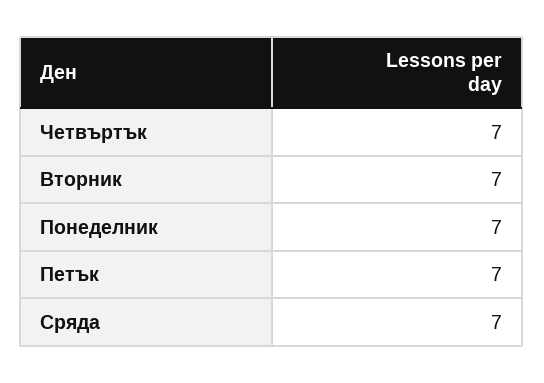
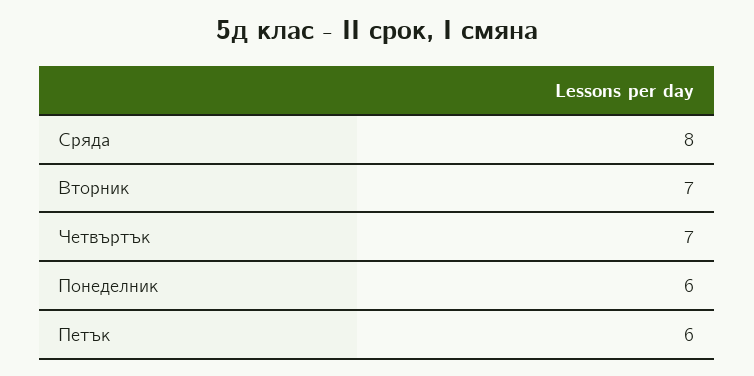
Понеделник: 7 -> 6
Петък: 7 -> 6
Сряда: 7 -> 8

